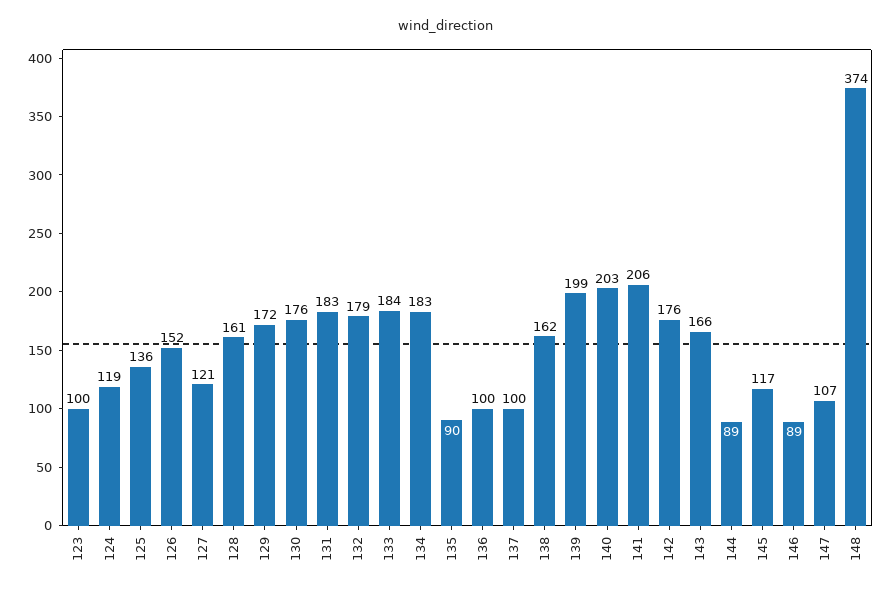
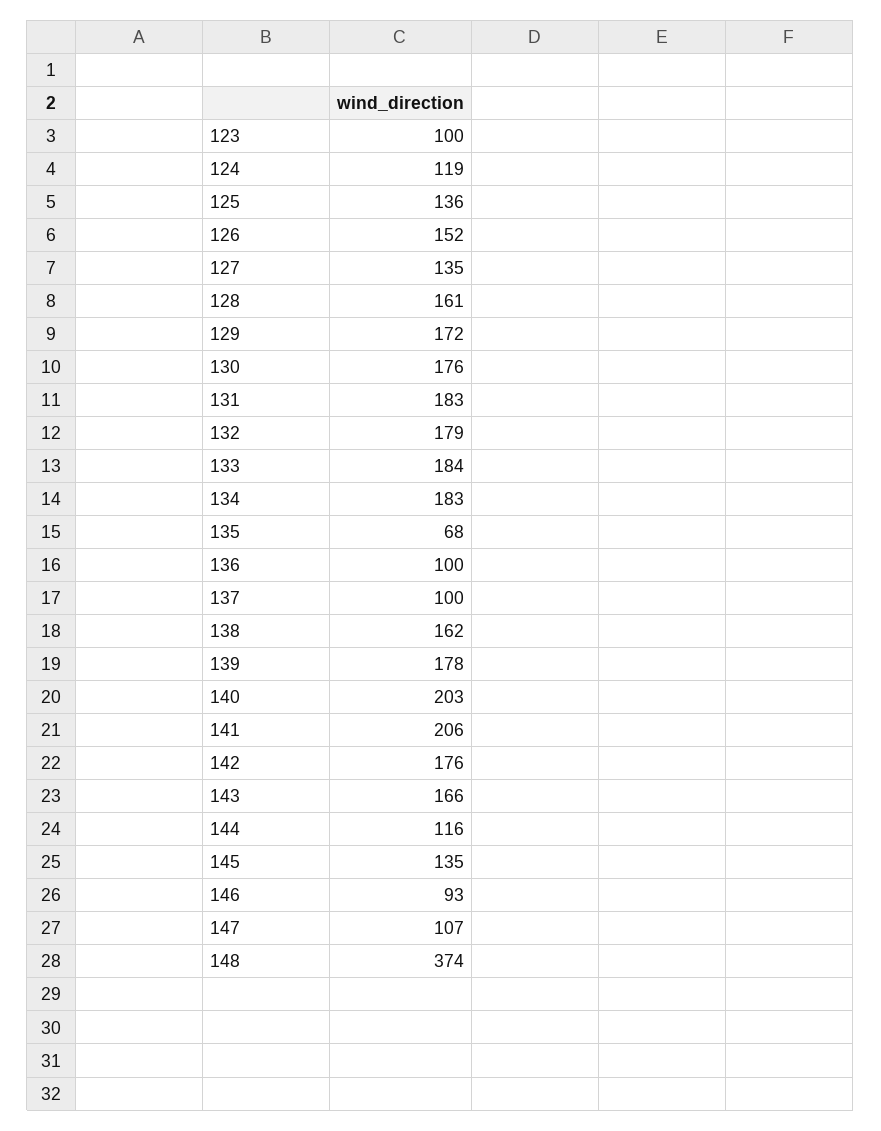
127: 121 -> 135
135: 90 -> 68
139: 199 -> 178
144: 89 -> 116
145: 117 -> 135
146: 89 -> 93

